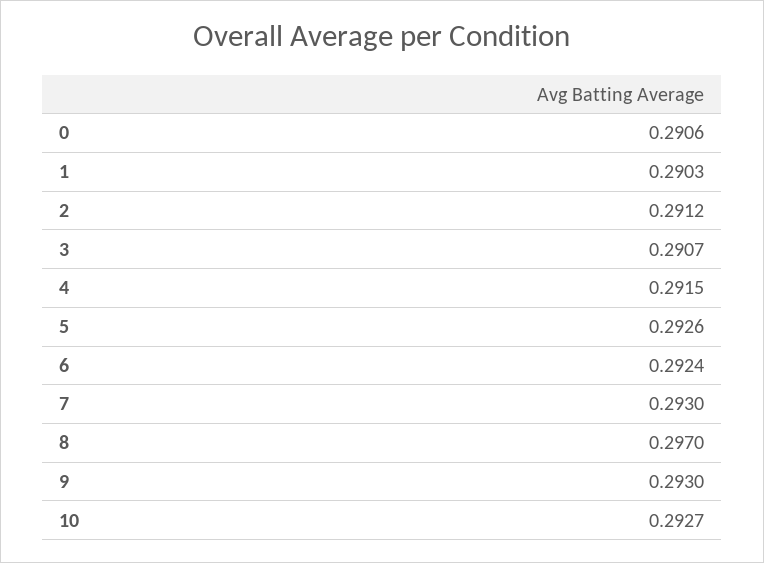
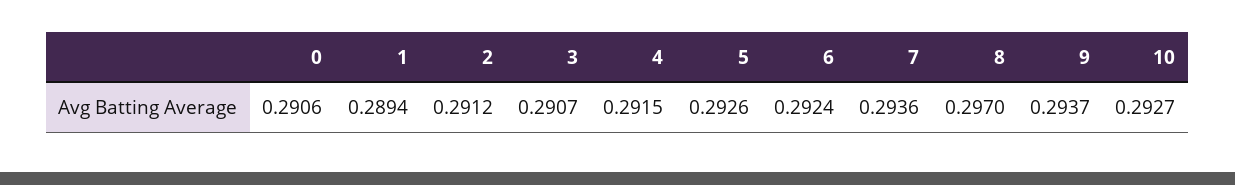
1: 0.2903 -> 0.2894
7: 0.293 -> 0.2936
9: 0.293 -> 0.2937

